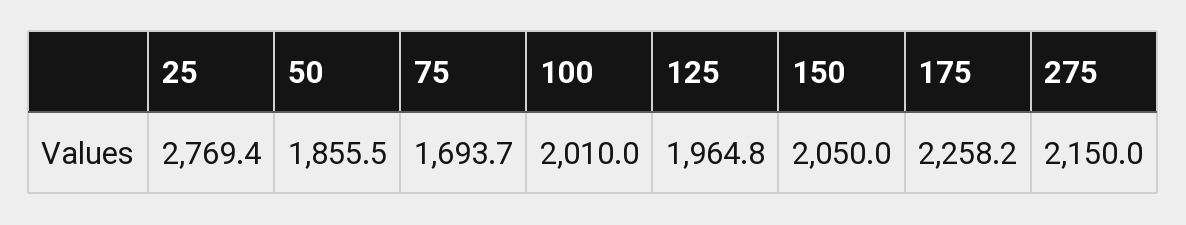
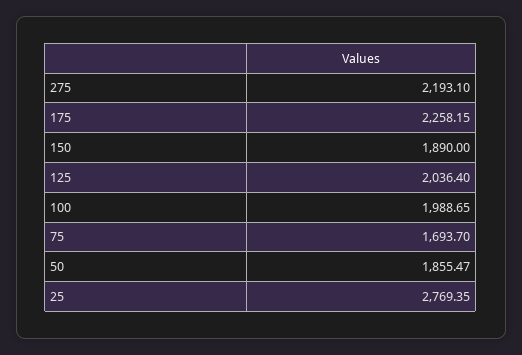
100: 2010 -> 1988.65
125: 1964.8 -> 2036.4
150: 2050 -> 1890
275: 2150 -> 2193.1

